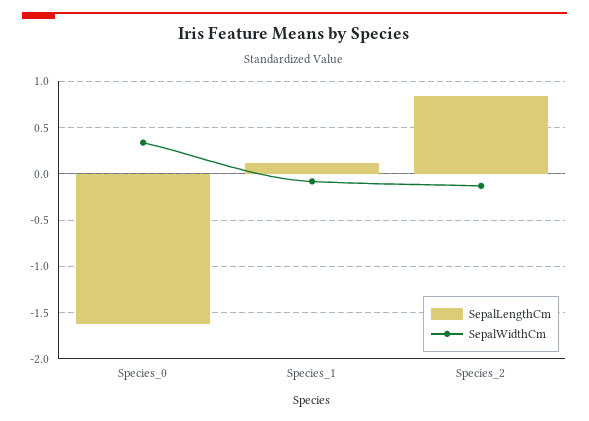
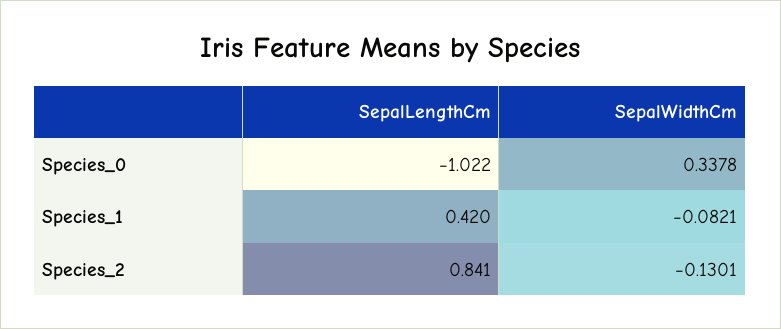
SepalLengthCm, Species_0: -1.6 -> -1.022
SepalLengthCm, Species_1: 0.1 -> 0.42

